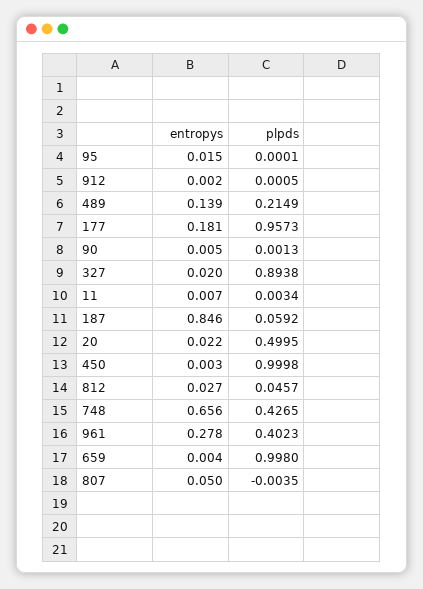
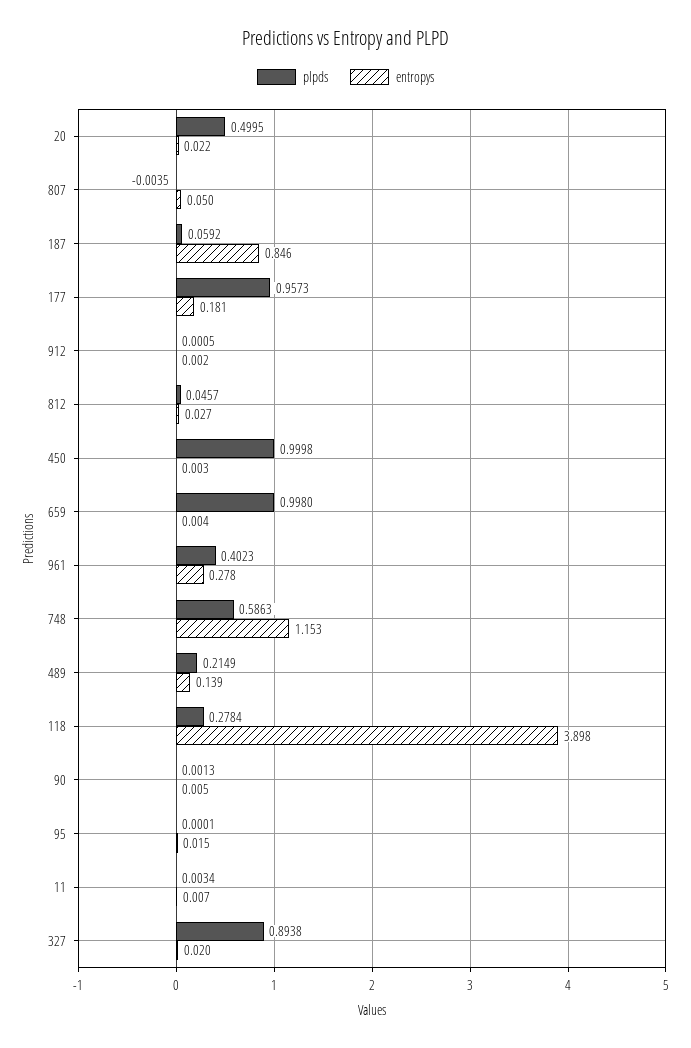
entropys, 748: 0.656 -> 1.153
plpds, 748: 0.4265 -> 0.5863
plpds, 118: none -> 0.2784
entropys, 118: none -> 3.898

